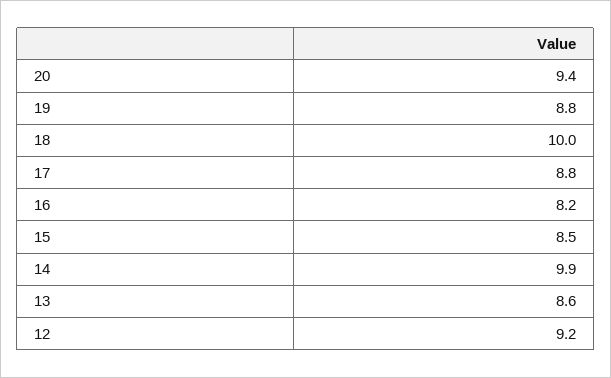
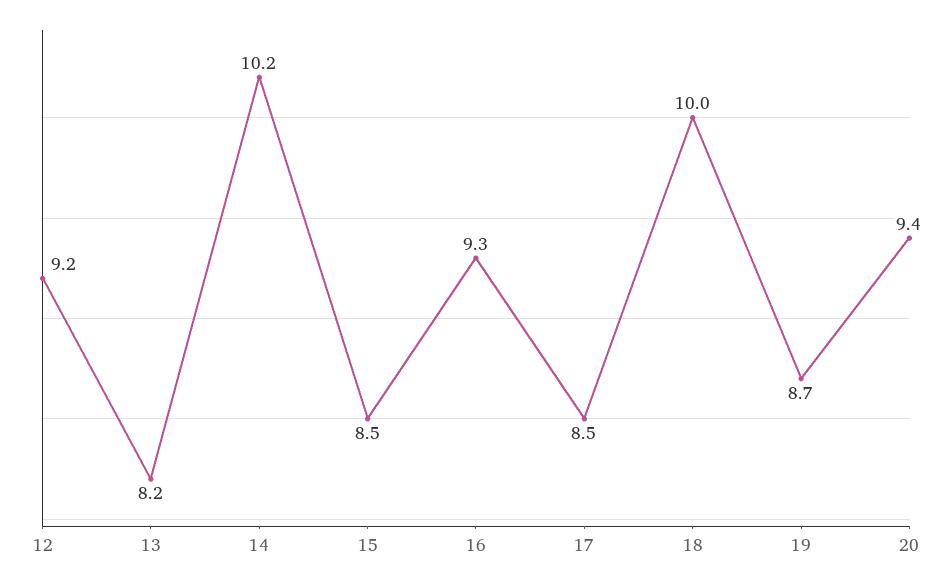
19: 8.8 -> 8.7
17: 8.8 -> 8.5
16: 8.2 -> 9.3
14: 9.9 -> 10.2
13: 8.6 -> 8.2

